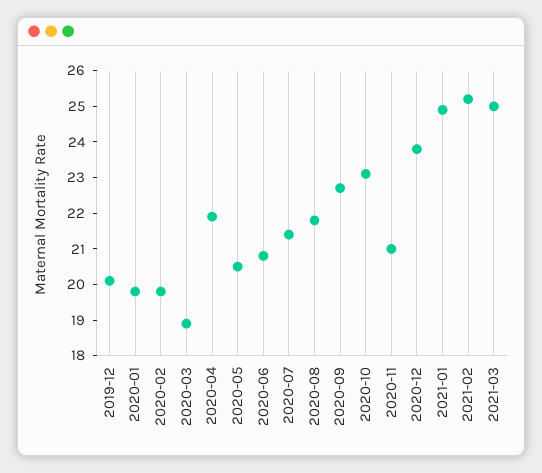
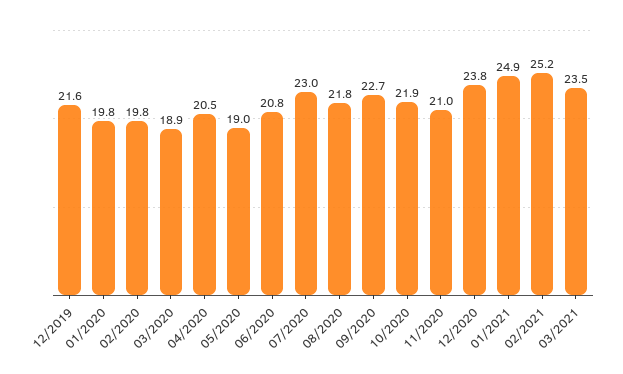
2019-12: 20 -> 21.6
2020-04: 22 -> 20.5
2020-05: 20.5 -> 19
2020-07: 21.5 -> 23
2020-10: 23 -> 21.9
2021-03: 25 -> 23.5

